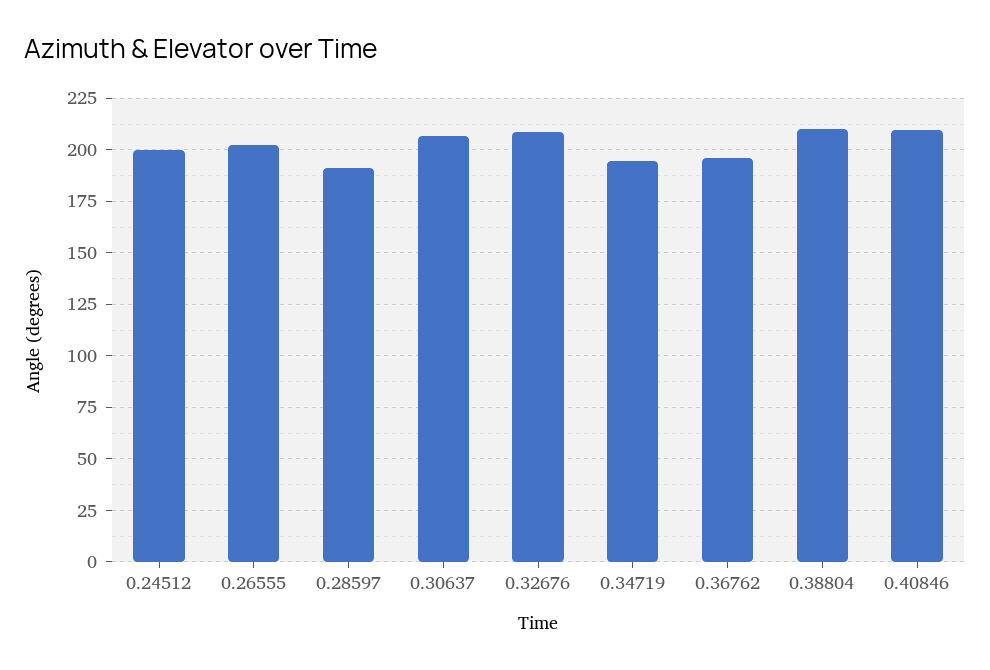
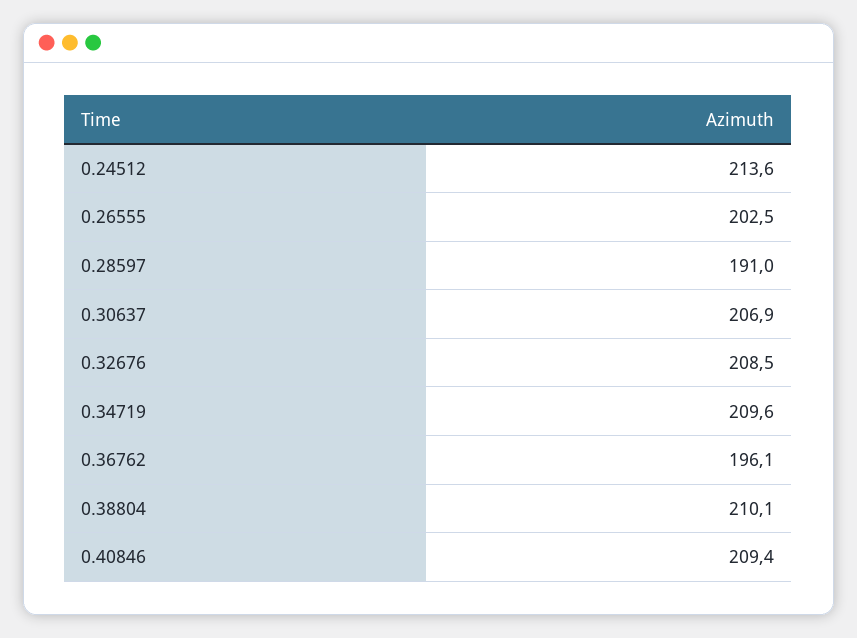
0.24512: 200 -> 213.6
0.34719: 195 -> 209.6

